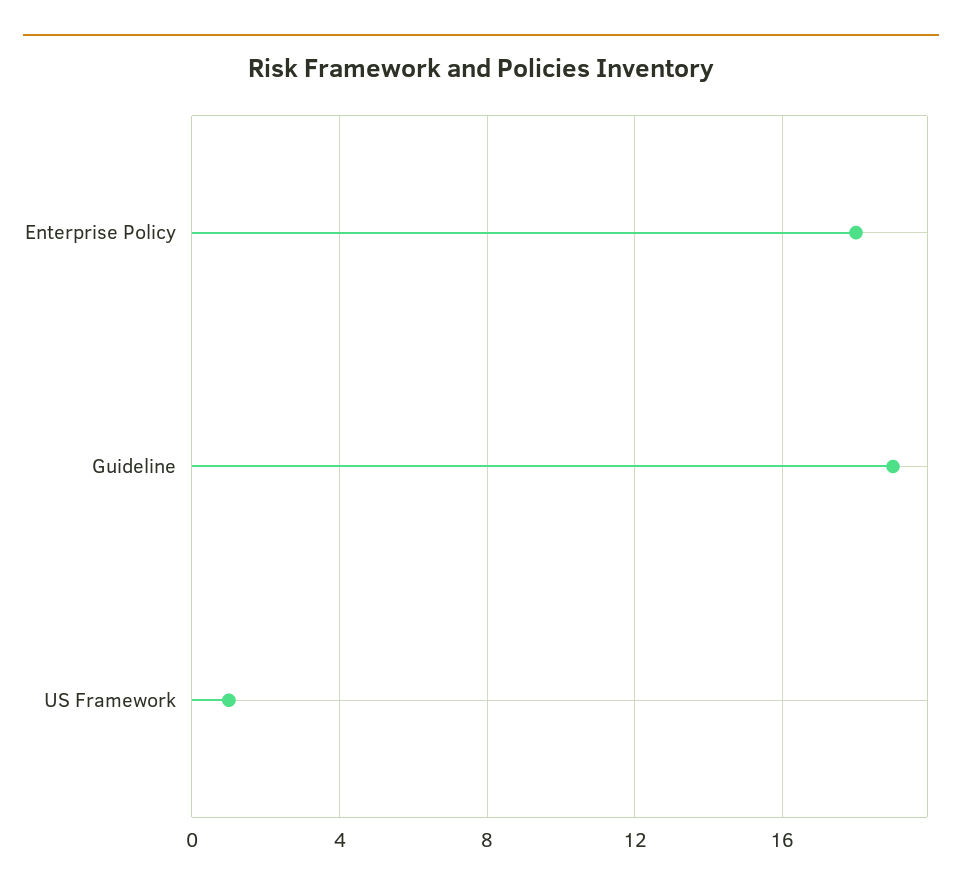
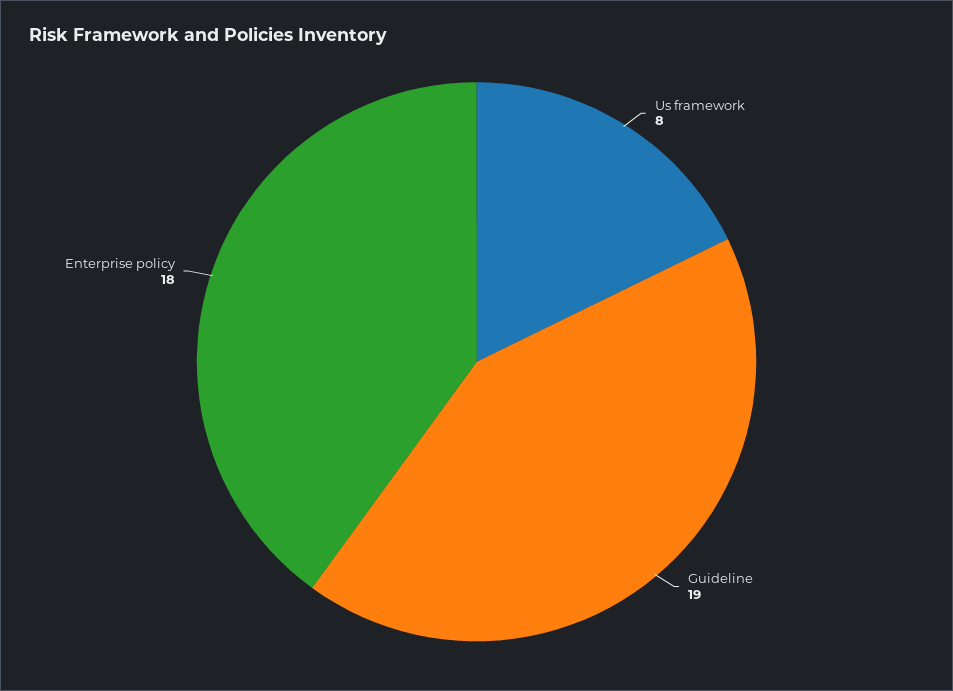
US Framework: 1 -> 8

